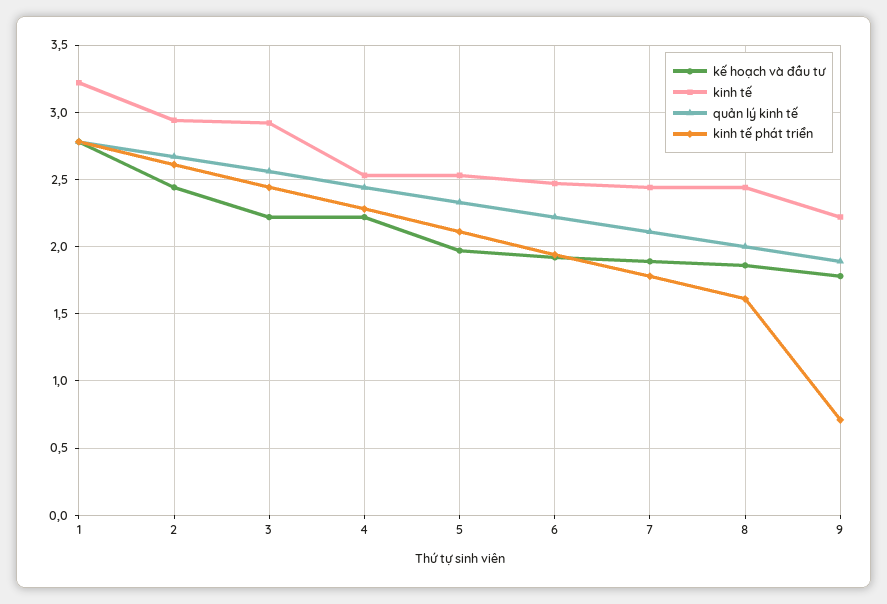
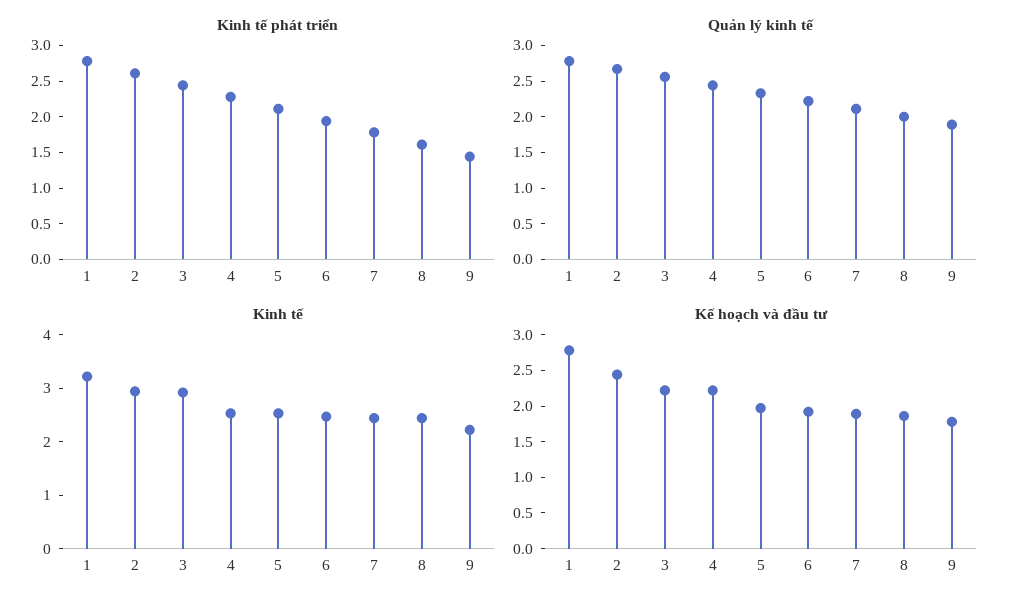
kinh tế phát triển, 9: 0.7 -> 1.5

